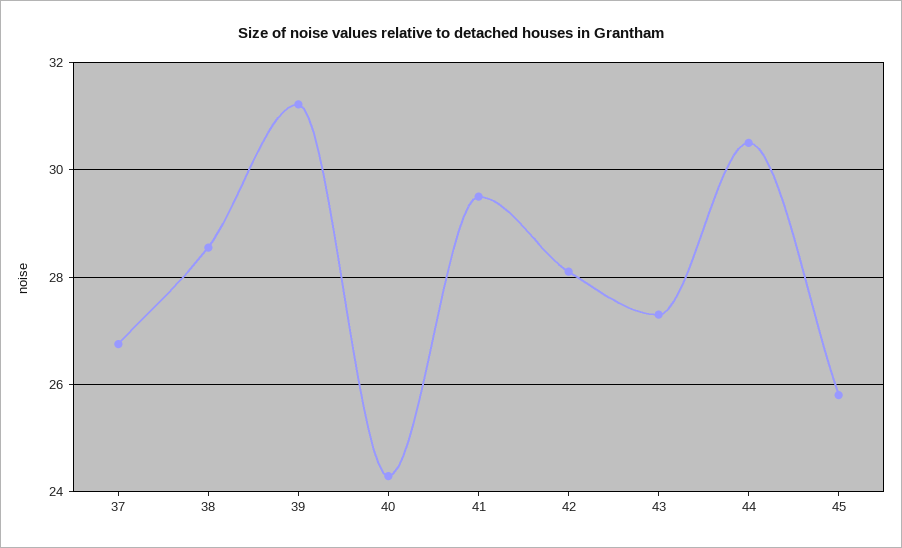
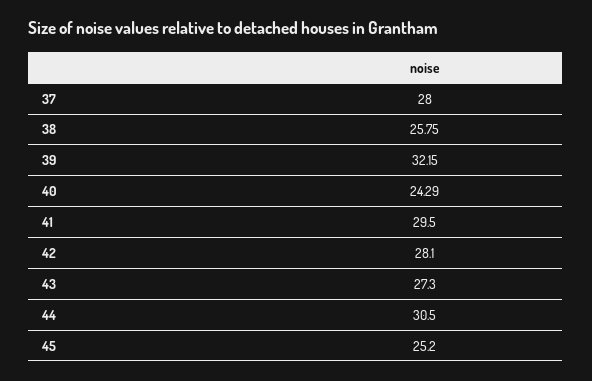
37: 26.8 -> 28
38: 28.6 -> 25.75
39: 31.2 -> 32.15
45: 25.8 -> 25.2

